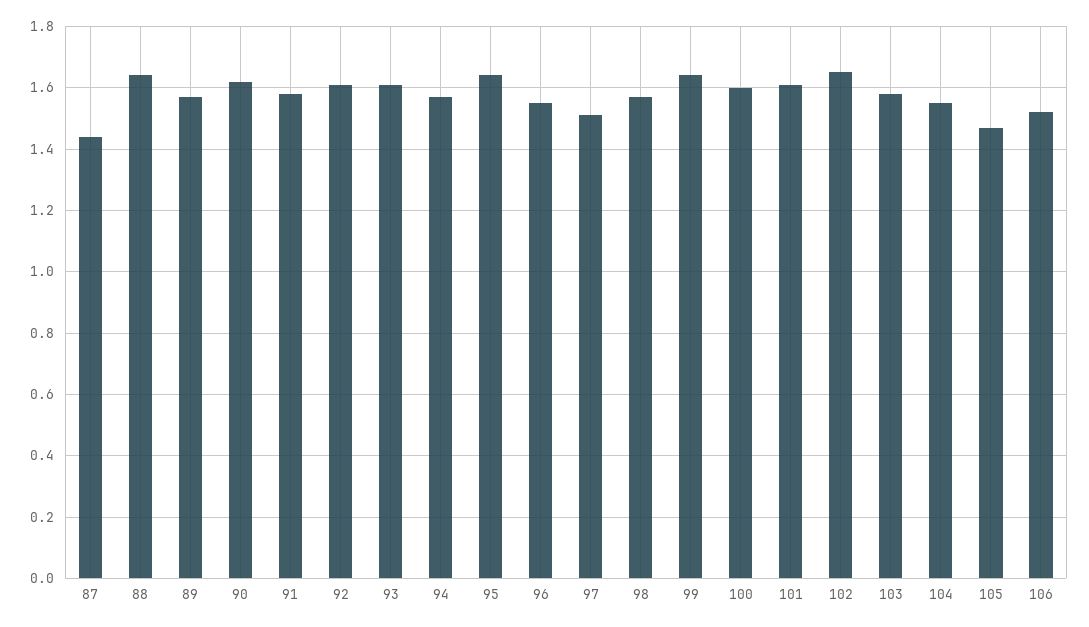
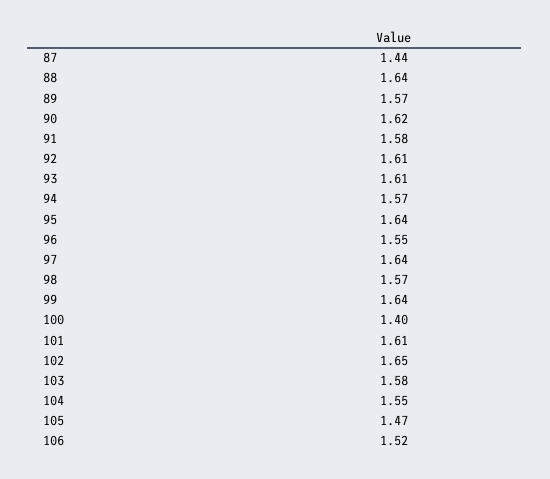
97: 1.5 -> 1.64
100: 1.6 -> 1.4

